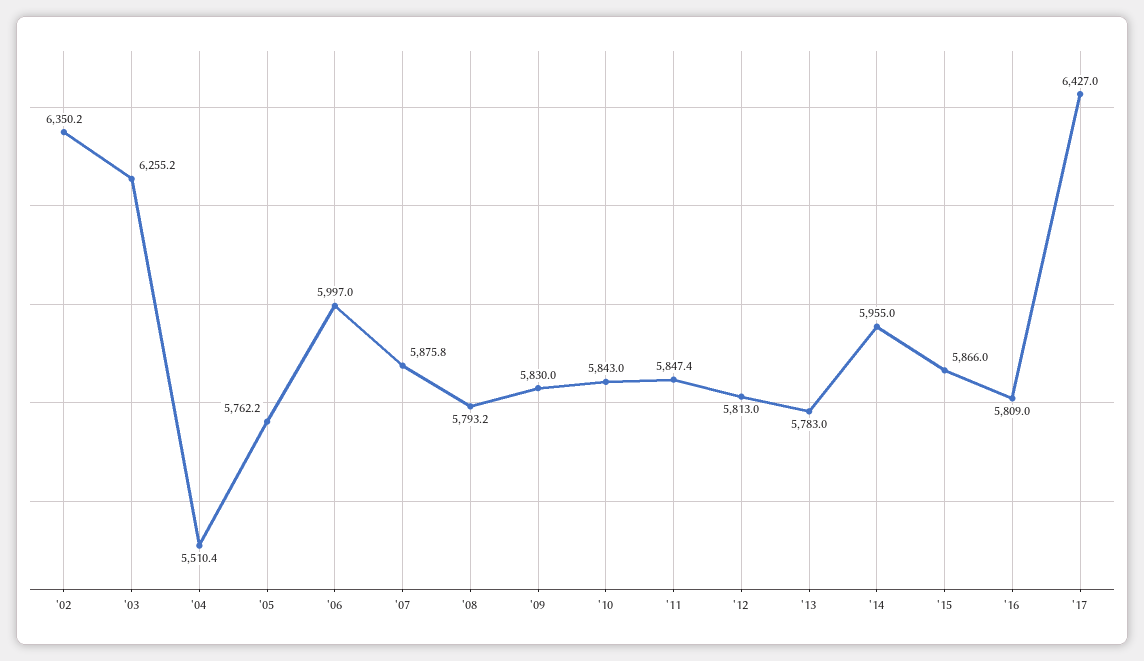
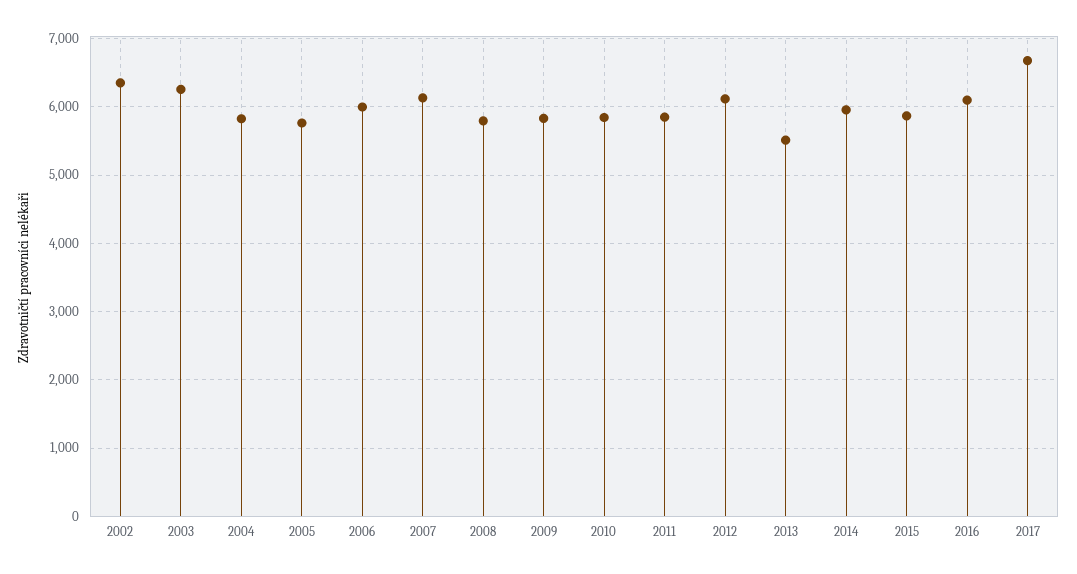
'04: 5510.4 -> 5800
'07: 5875.8 -> 6100
'12: 5813 -> 6100
'13: 5783 -> 5500
'16: 5809 -> 6100
'17: 6427 -> 6700

